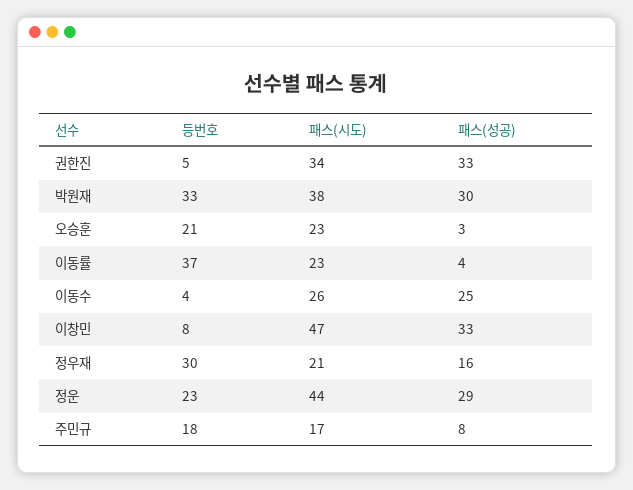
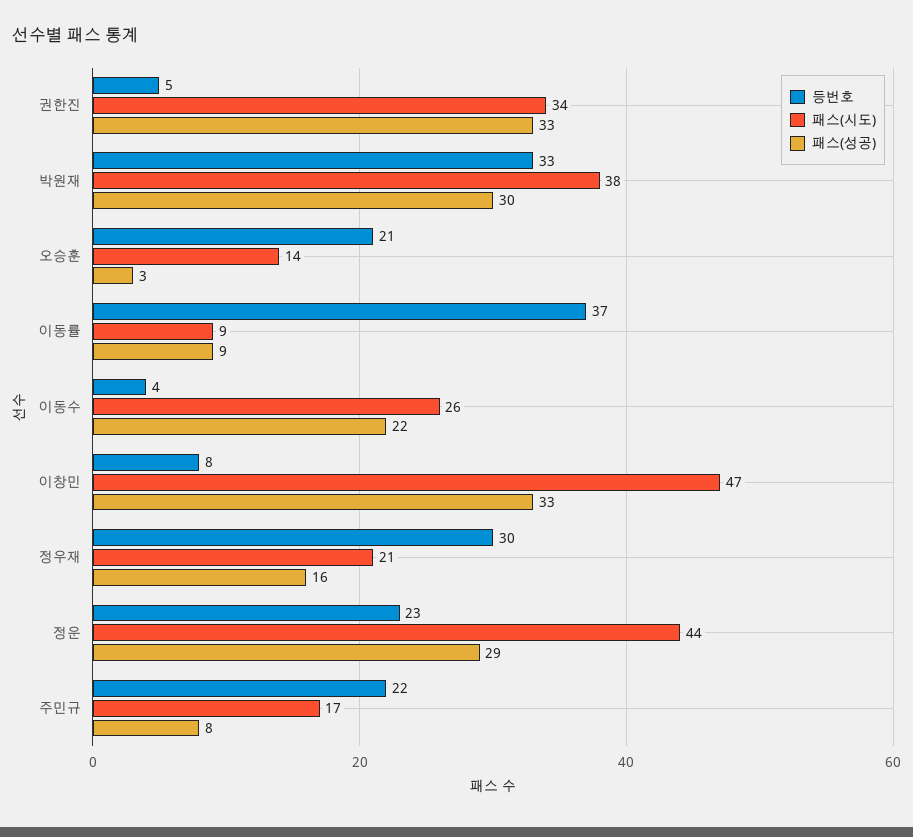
패스(시도), 오승훈: 23 -> 14
패스(시도), 이동률: 23 -> 9
패스(성공), 이동률: 4 -> 9
패스(성공), 이동수: 25 -> 22
등번호, 주민규: 18 -> 22

